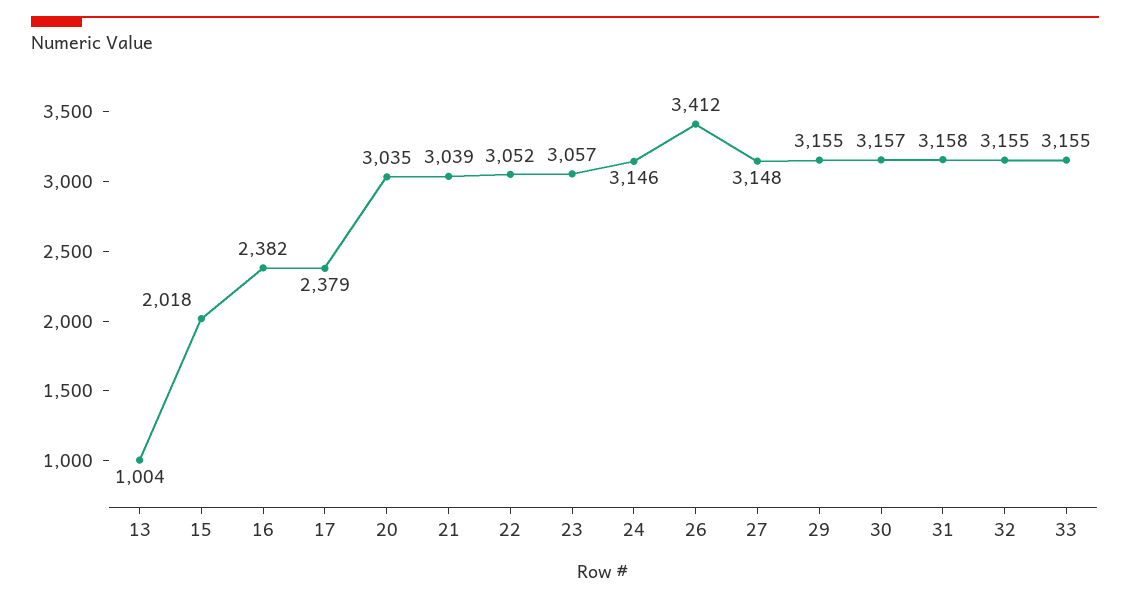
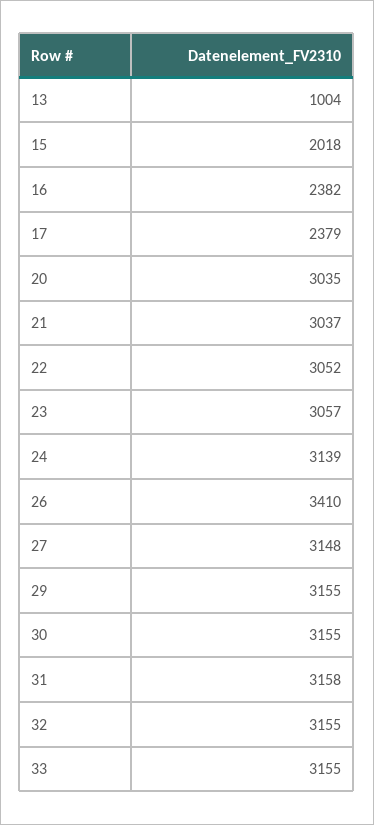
21: 3039 -> 3037
24: 3146 -> 3139
26: 3412 -> 3410
30: 3157 -> 3155

